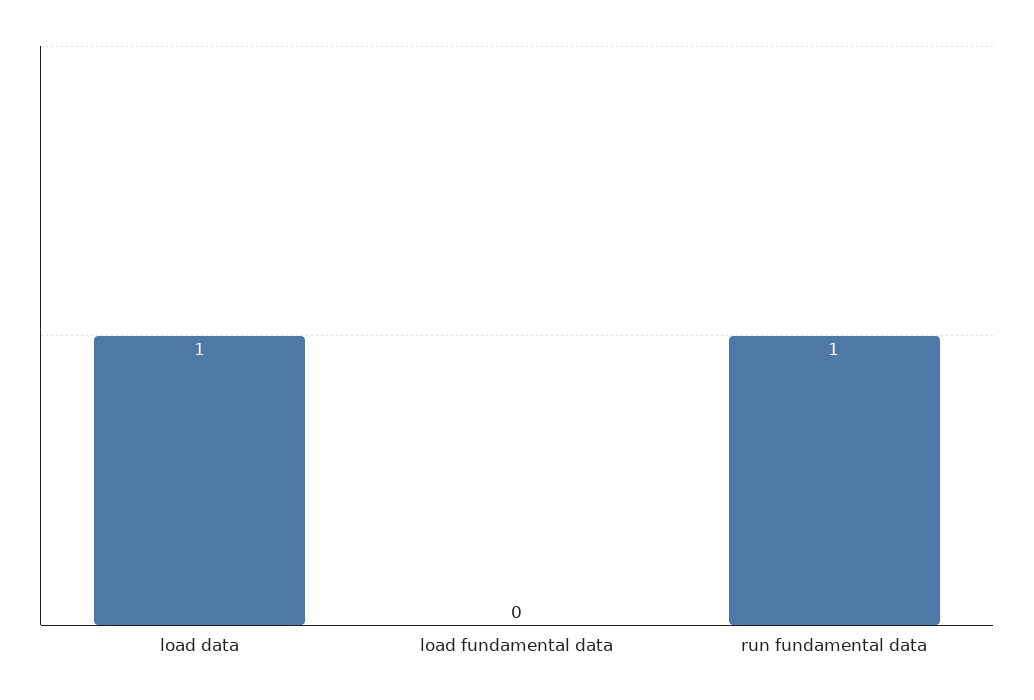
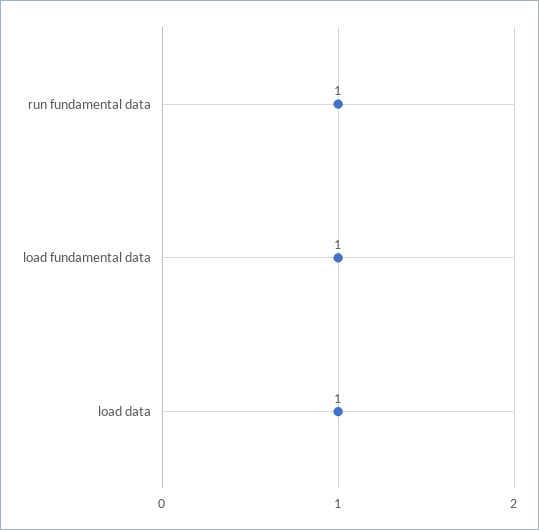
load fundamental data: 0 -> 1

